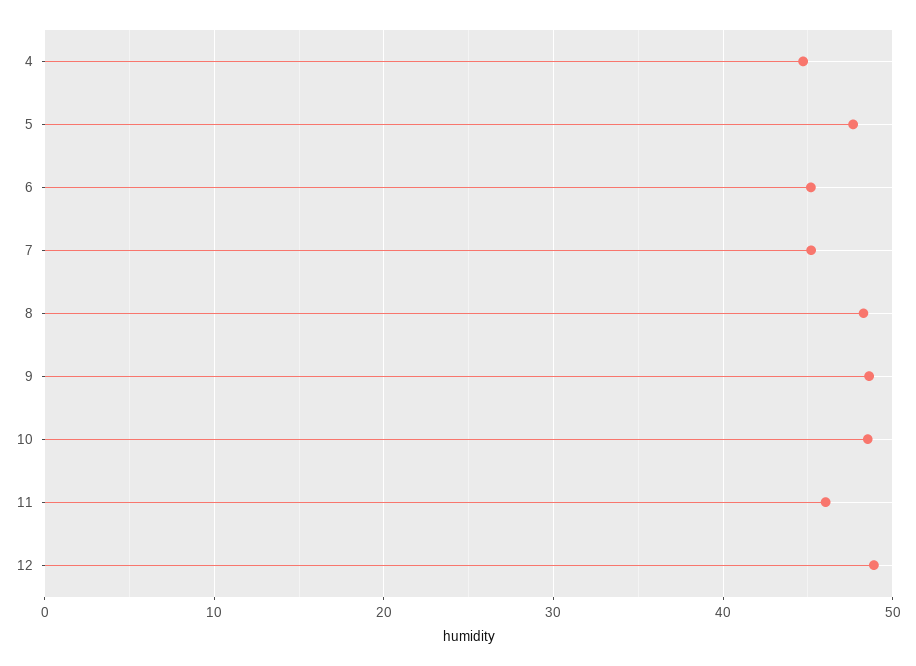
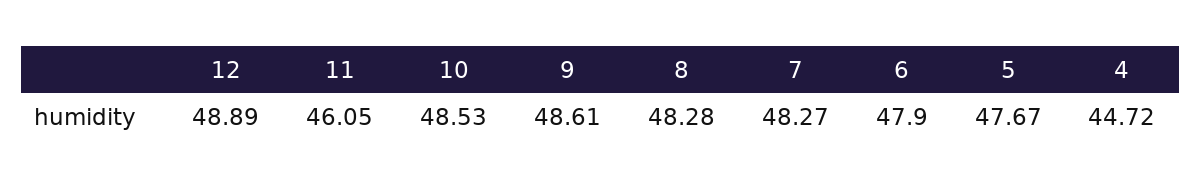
6: 45 -> 47.9
7: 45 -> 48.27

